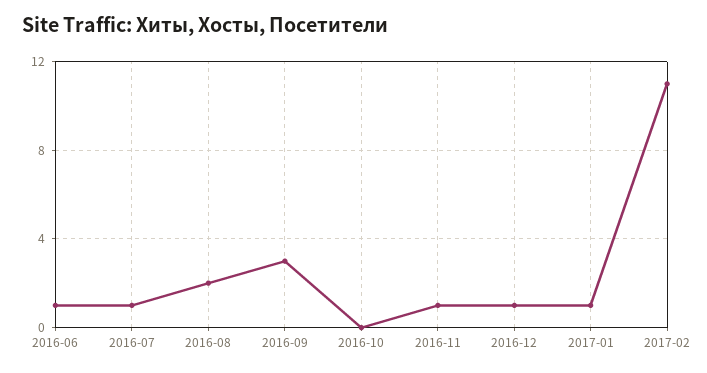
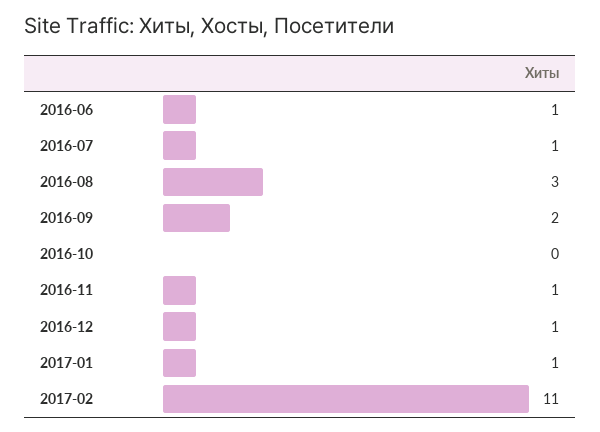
2016-08: 2 -> 3
2016-09: 3 -> 2

